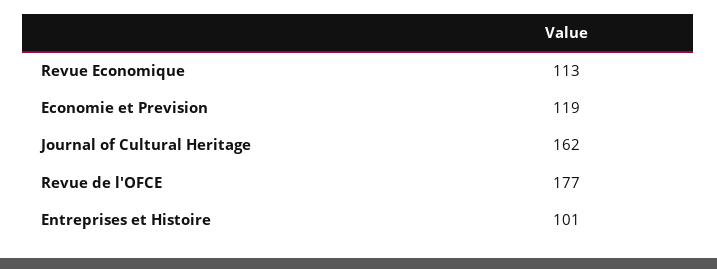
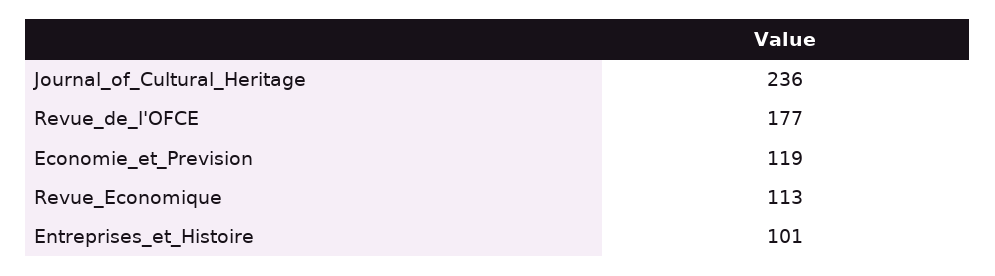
Journal of Cultural Heritage: 162 -> 236

